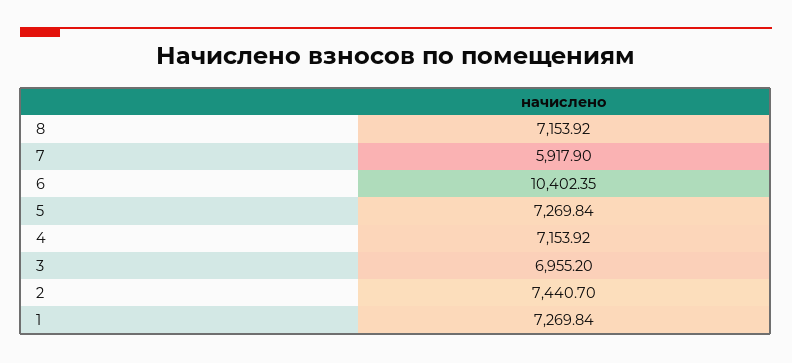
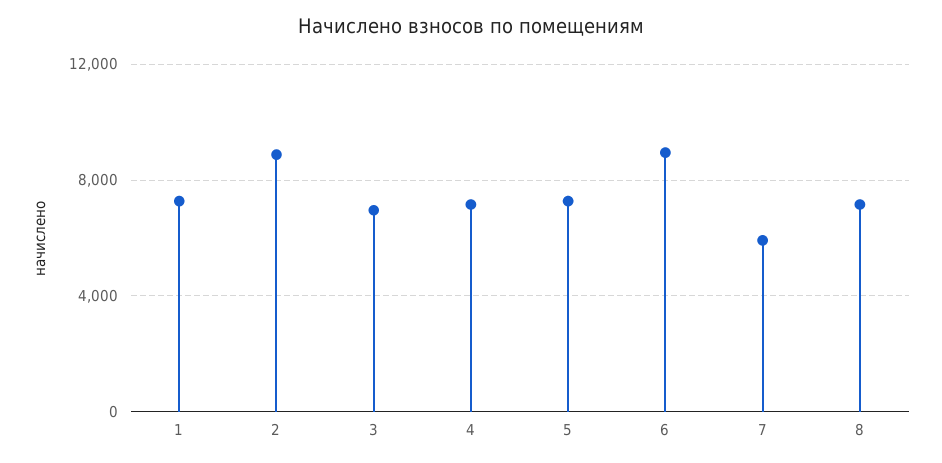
6: 10402.35 -> 9000
2: 7440.7 -> 9000

